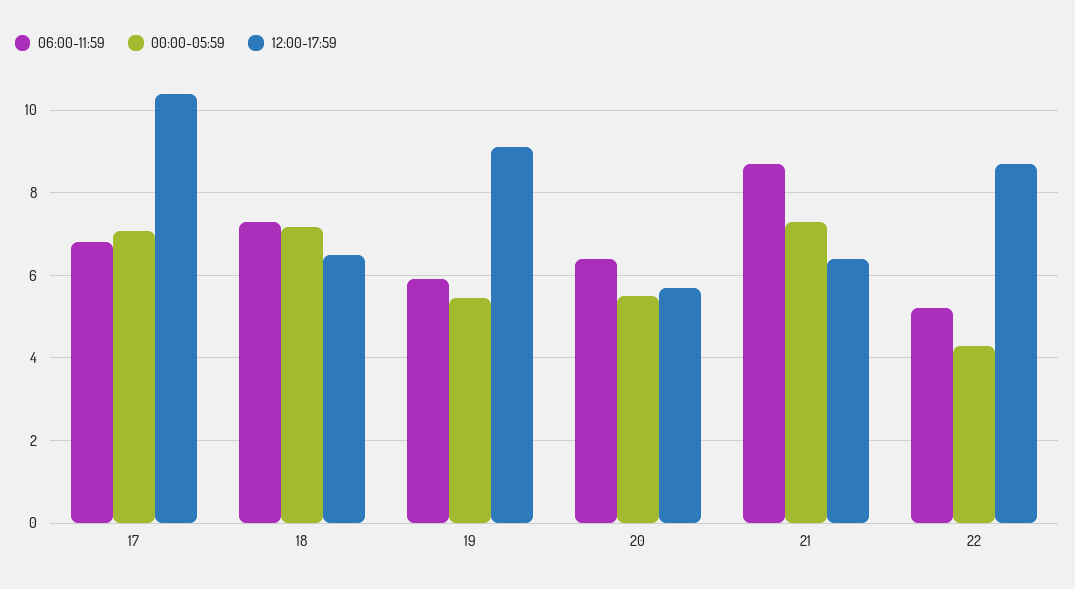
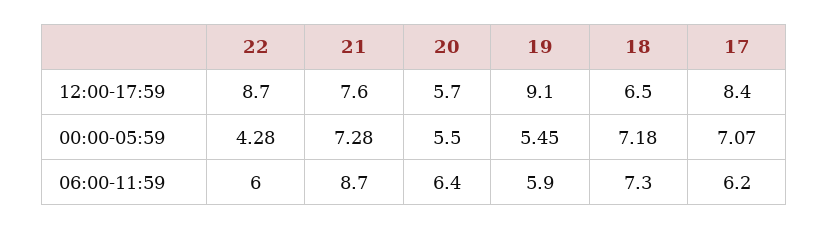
06:00-11:59, 17: 6.8 -> 6.2
12:00-17:59, 17: 10.4 -> 8.4
12:00-17:59, 21: 6.4 -> 7.6
06:00-11:59, 22: 5.2 -> 6

